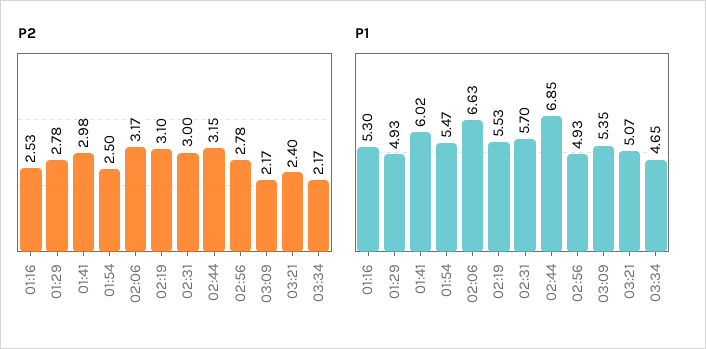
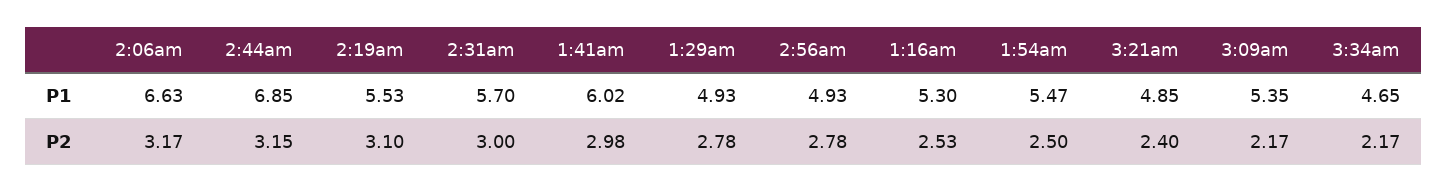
P1, 03:21: 5.07 -> 4.85

